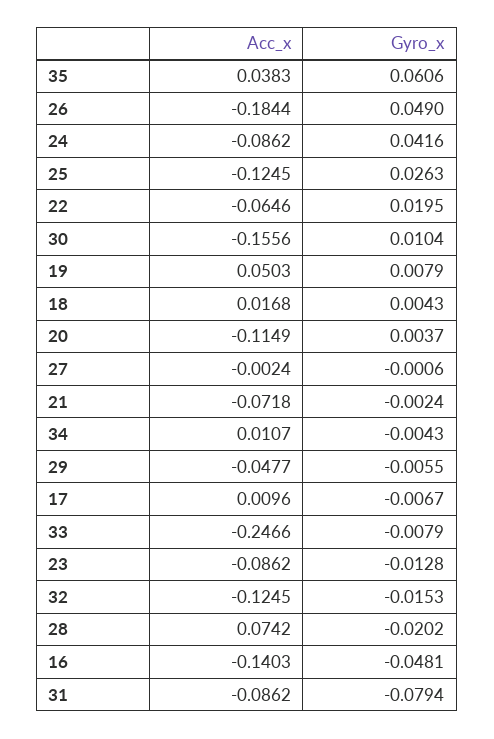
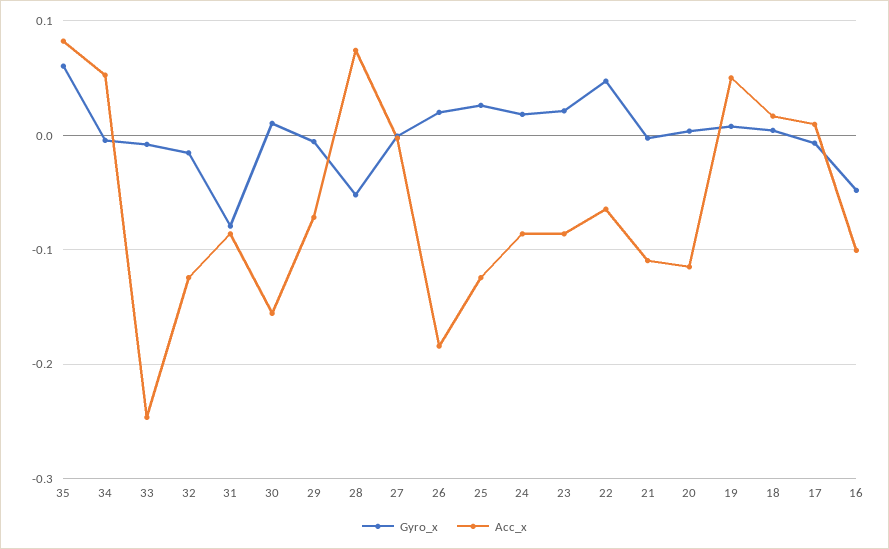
Acc_x, 35: 0.0383 -> 0.08
Gyro_x, 26: 0.049 -> 0.02
Gyro_x, 24: 0.0416 -> 0.02
Gyro_x, 22: 0.0195 -> 0.05
Acc_x, 21: -0.0718 -> -0.11
Acc_x, 34: 0.0107 -> 0.05
Acc_x, 29: -0.0477 -> -0.07
Gyro_x, 23: -0.0128 -> 0.02
Gyro_x, 28: -0.0202 -> -0.05
Acc_x, 16: -0.1403 -> -0.1

